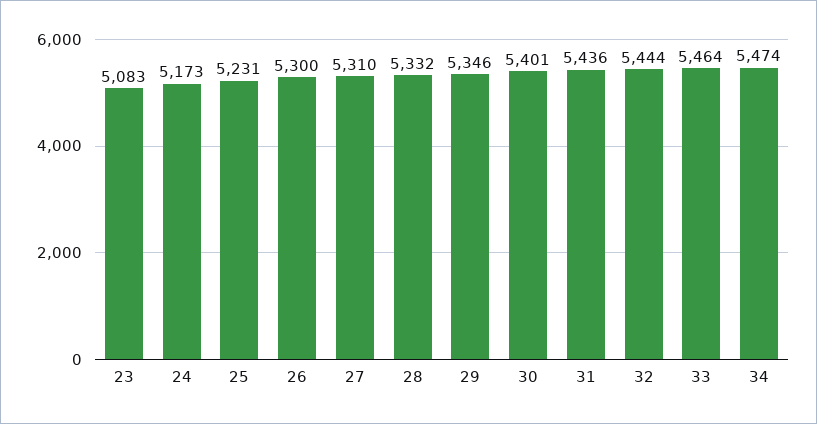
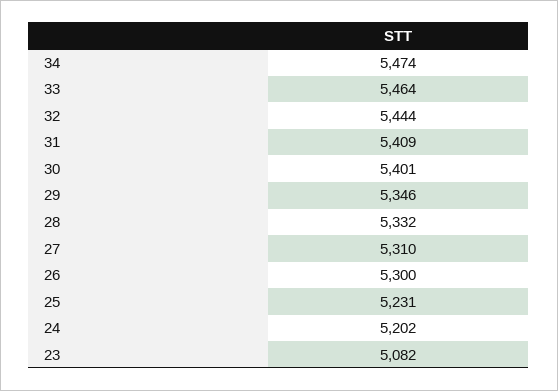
23: 5083 -> 5082
24: 5173 -> 5202
31: 5436 -> 5409

